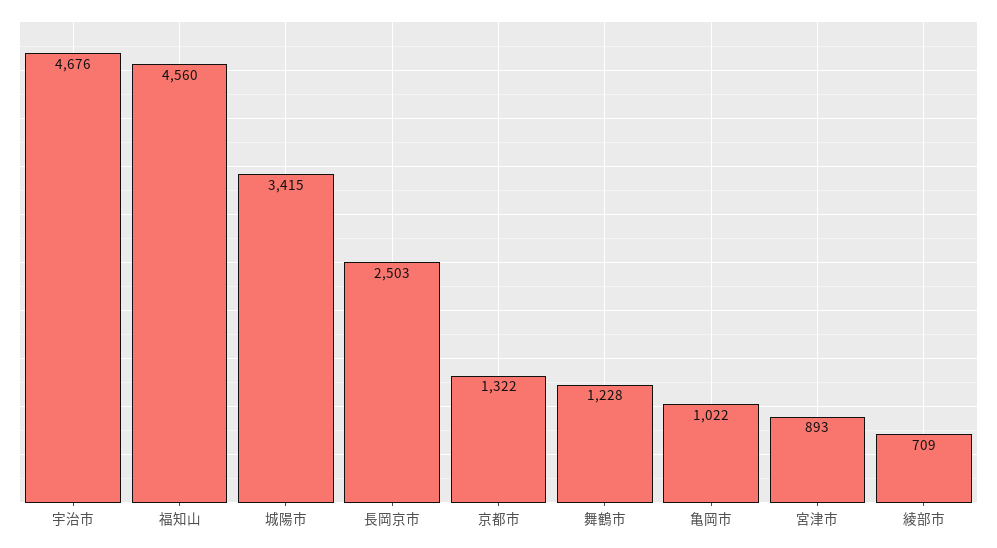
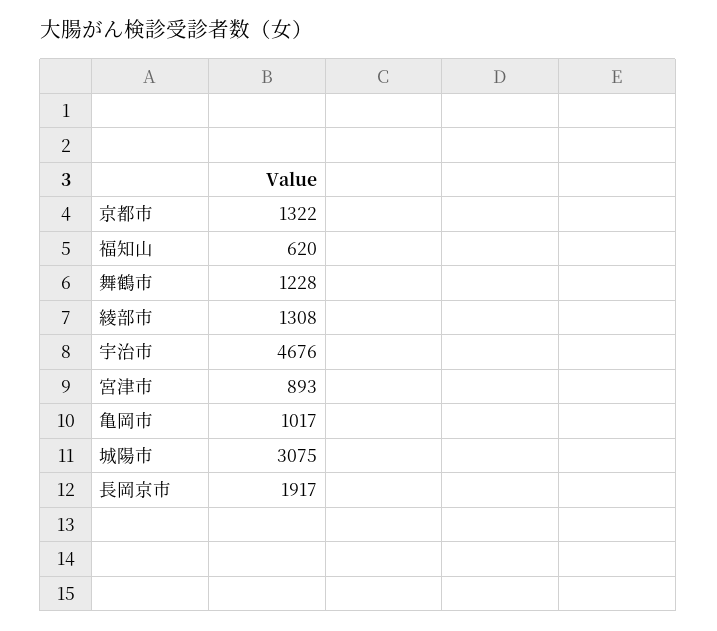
福知山: 4560 -> 620
城陽市: 3415 -> 3075
長岡京市: 2503 -> 1917
亀岡市: 1022 -> 1017
綾部市: 709 -> 1308

